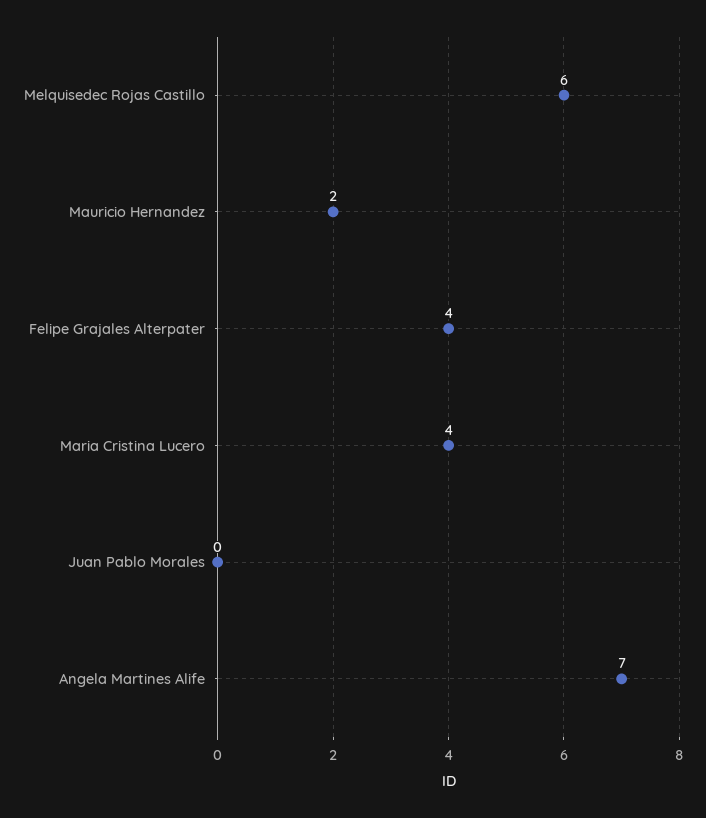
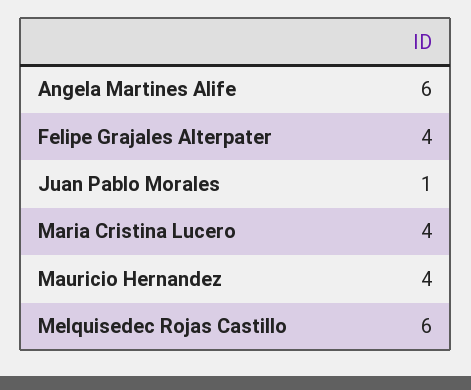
Mauricio Hernandez: 2 -> 4
Juan Pablo Morales: 0 -> 1
Angela Martines Alife: 7 -> 6

